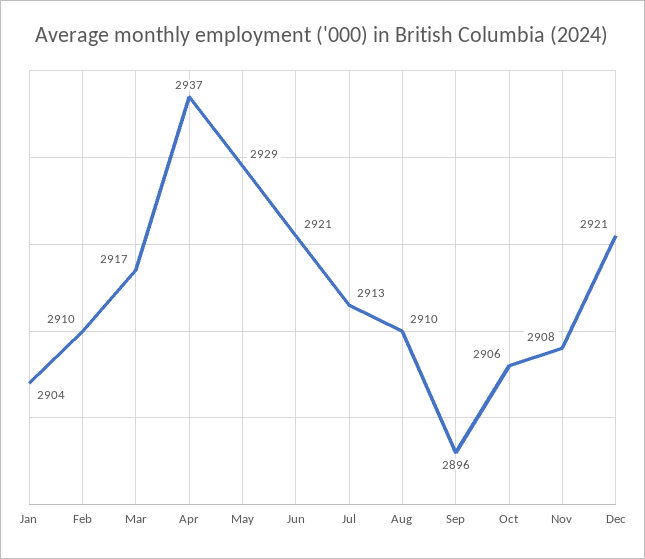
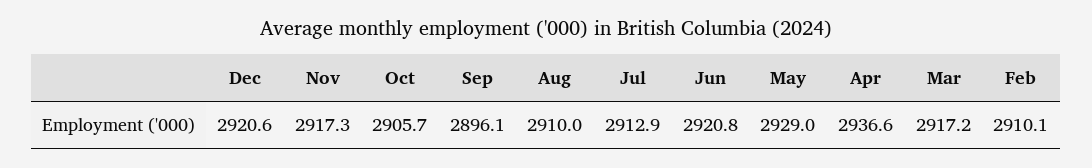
Jan: 2904 -> none
Nov: 2908 -> 2917.3

